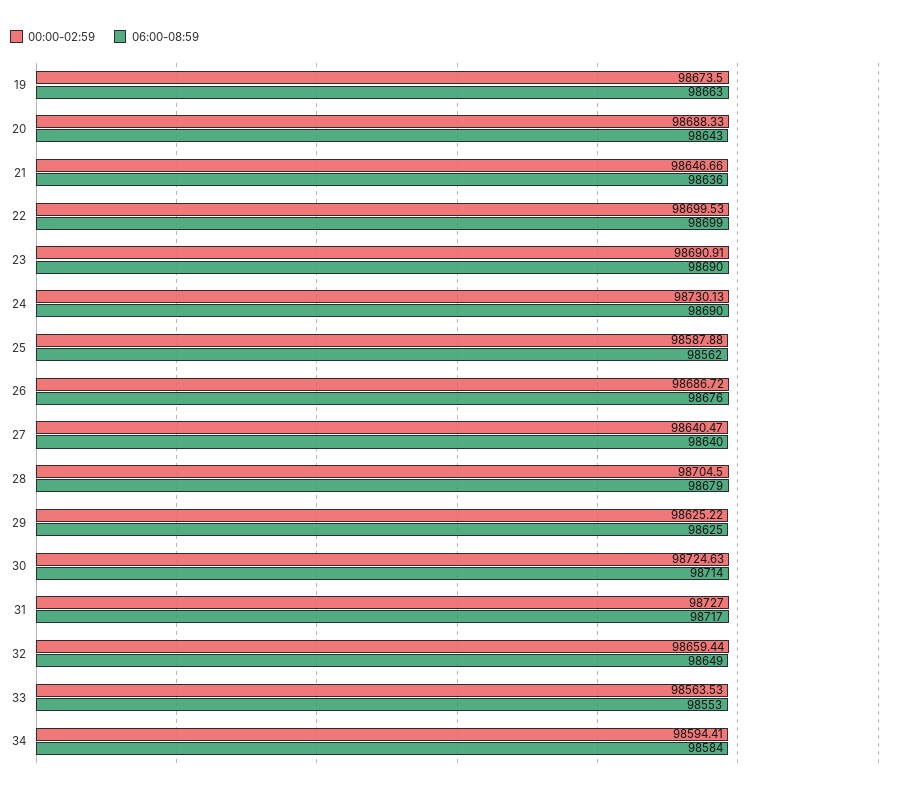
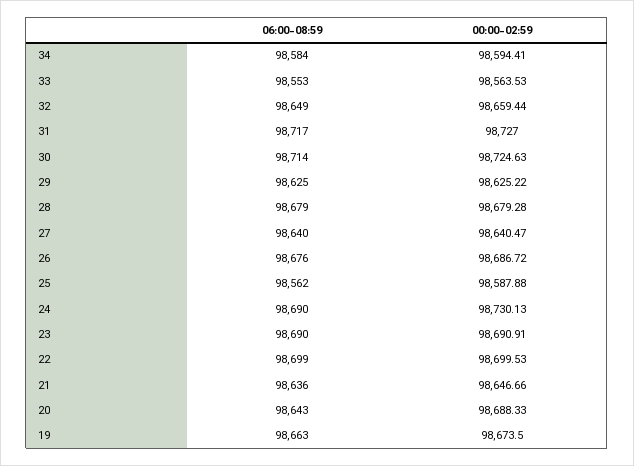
00:00-02:59, 28: 98704.5 -> 98679.28

